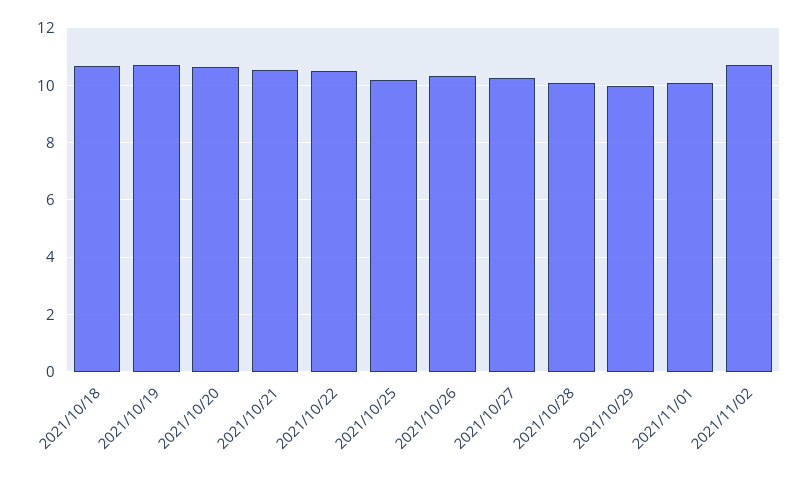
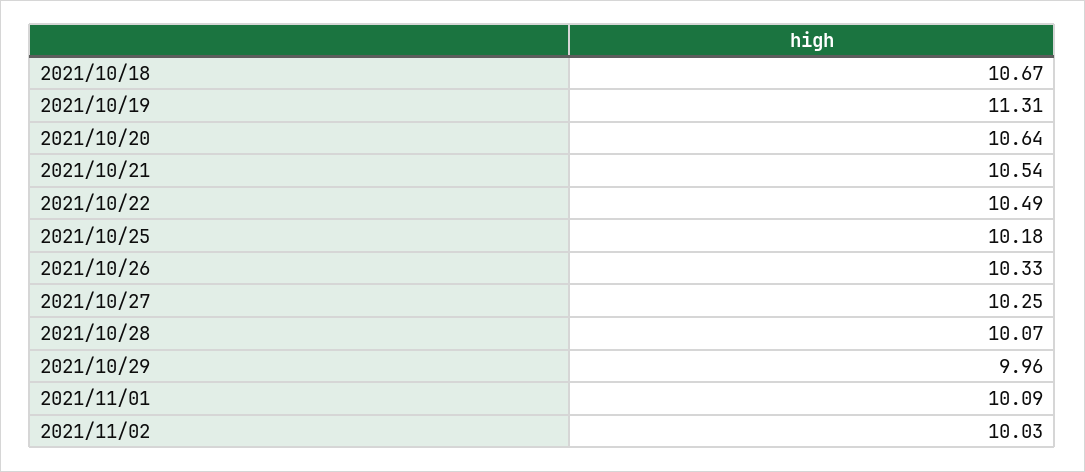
2021/10/19: 10.75 -> 11.31
2021/11/02: 10.75 -> 10.03

